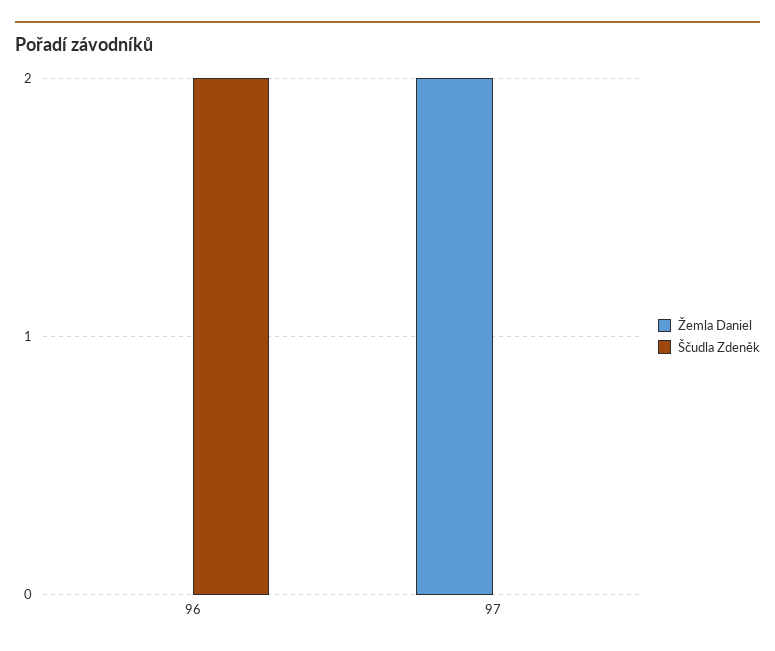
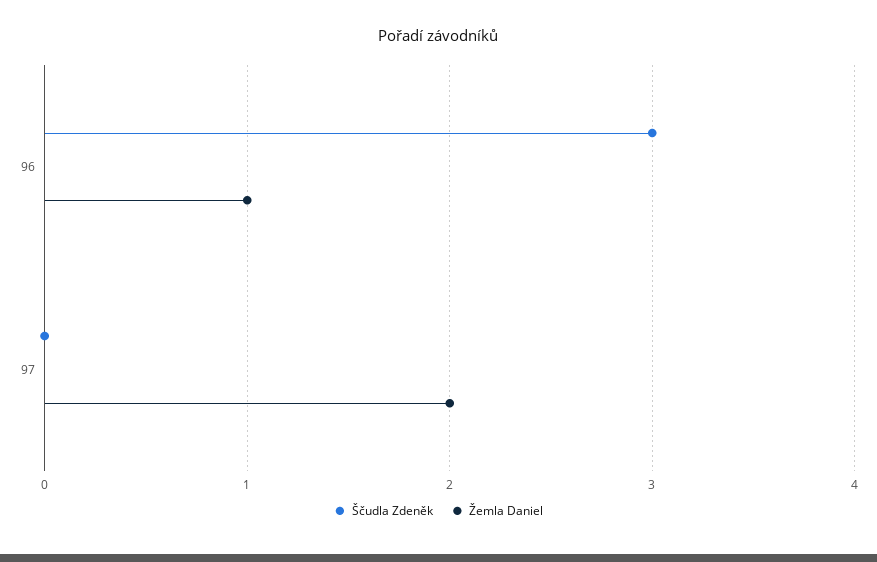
Žemla Daniel, 96: 0 -> 1
Ščudla Zdeněk, 96: 2 -> 3

